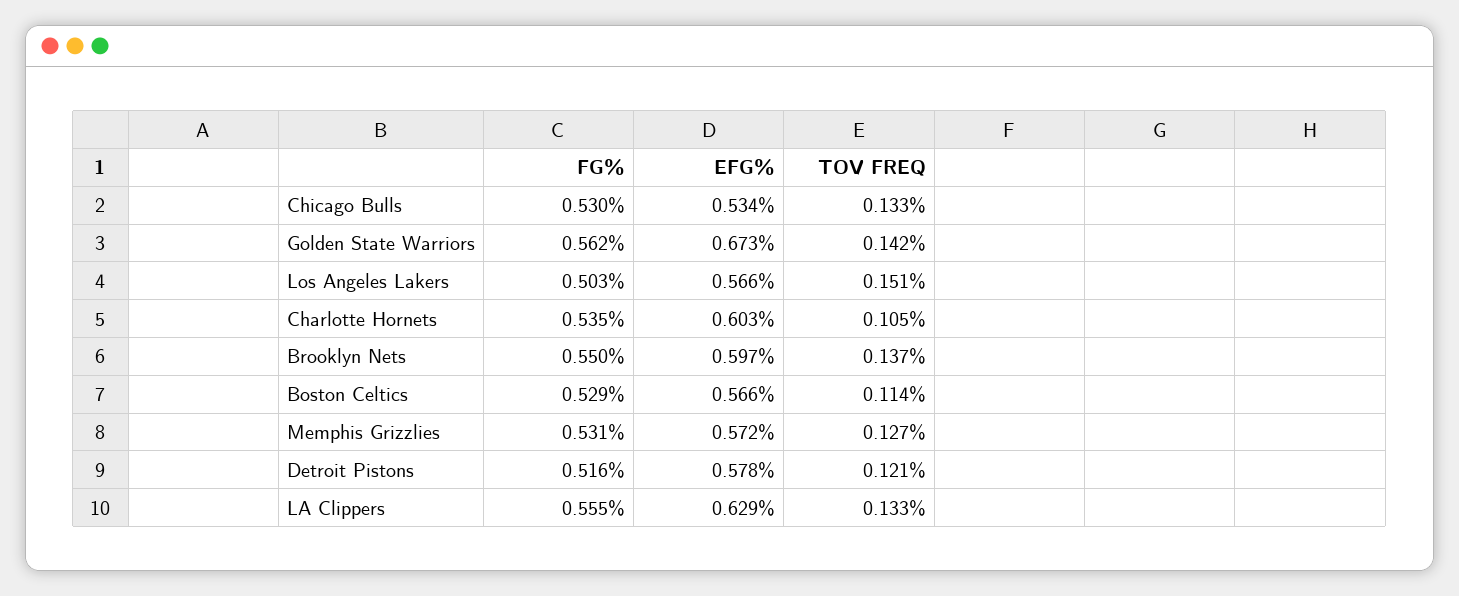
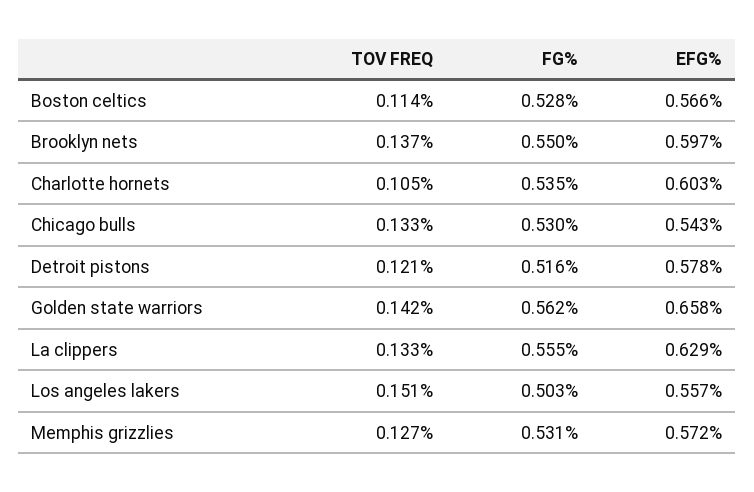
EFG%, Chicago Bulls: 0.534 -> 0.543
EFG%, Golden State Warriors: 0.673 -> 0.658
EFG%, Los Angeles Lakers: 0.566 -> 0.557
FG%, Boston Celtics: 0.529 -> 0.528

